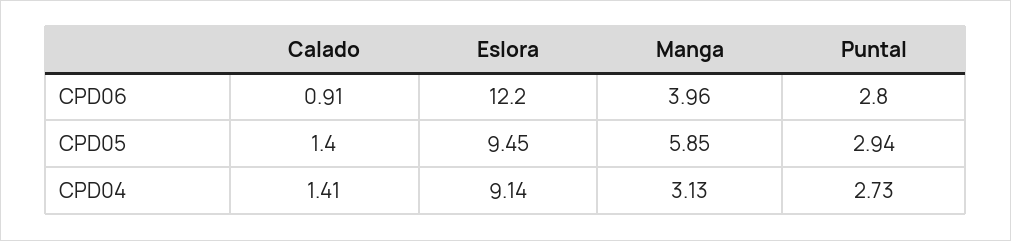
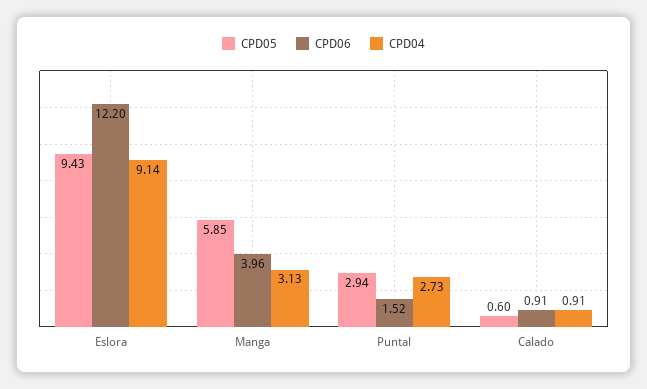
CPD06, Puntal: 2.8 -> 1.52
CPD05, Calado: 1.4 -> 0.6
CPD05, Eslora: 9.45 -> 9.43
CPD04, Calado: 1.41 -> 0.91

